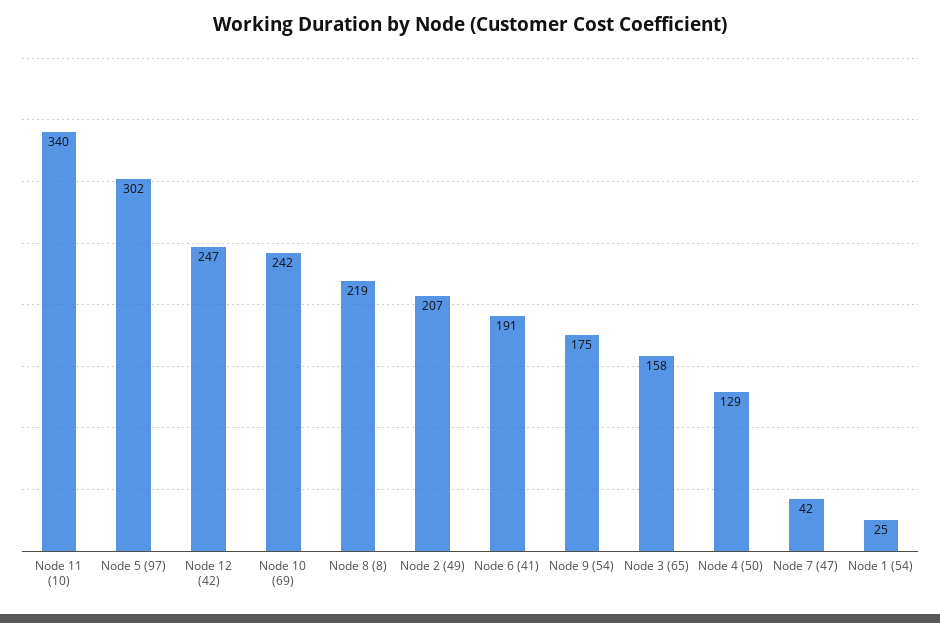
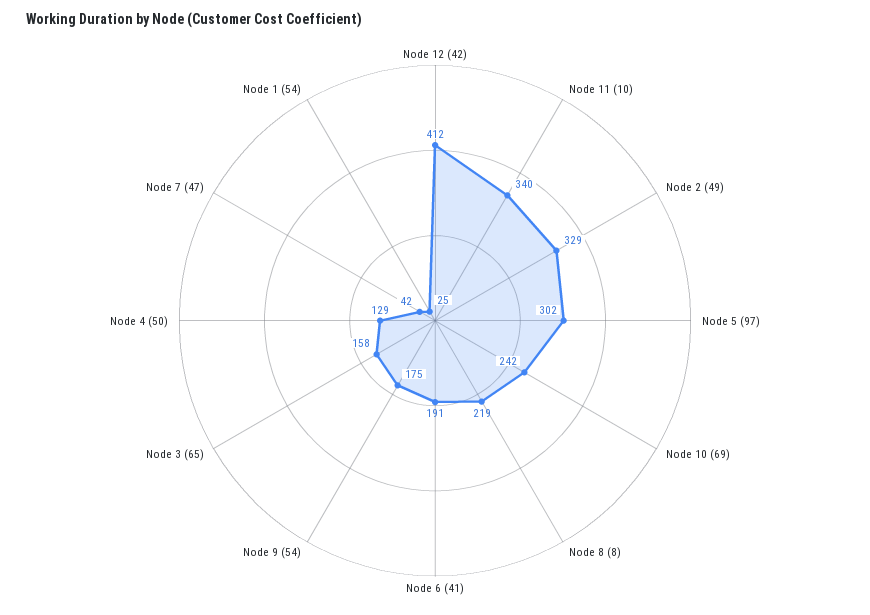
Node 12 (42): 247 -> 412
Node 2 (49): 207 -> 329

